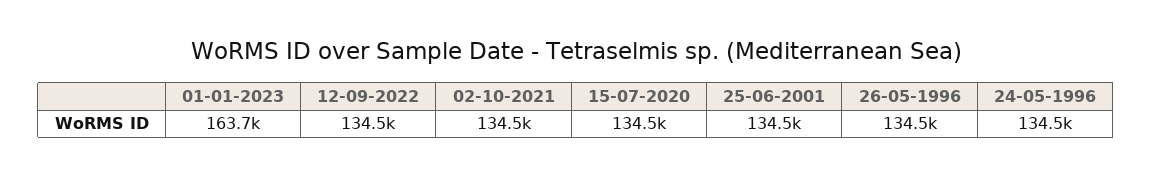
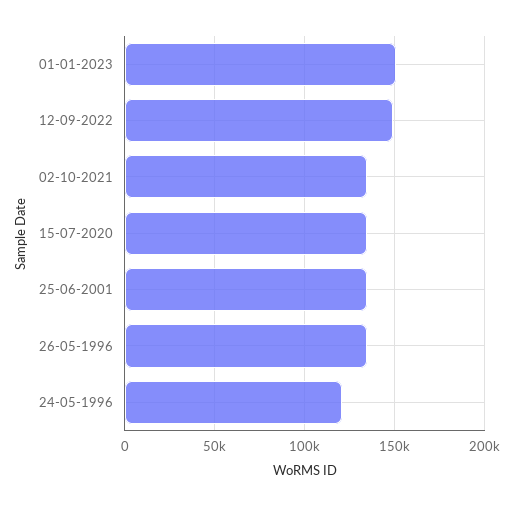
01-01-2023: 163700 -> 150000
12-09-2022: 134500 -> 150000
24-05-1996: 134500 -> 120000

